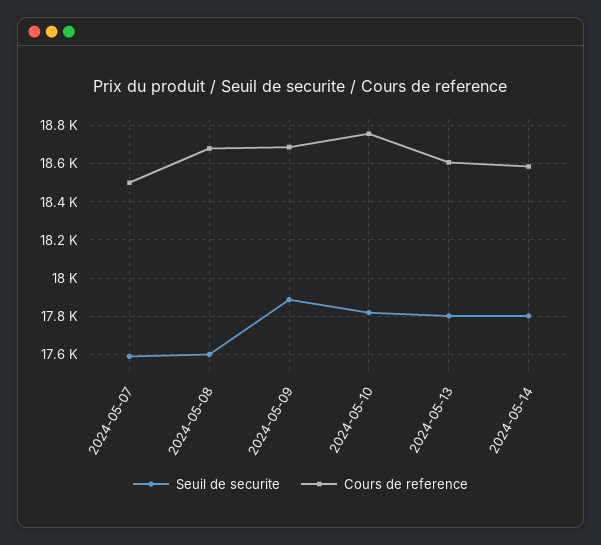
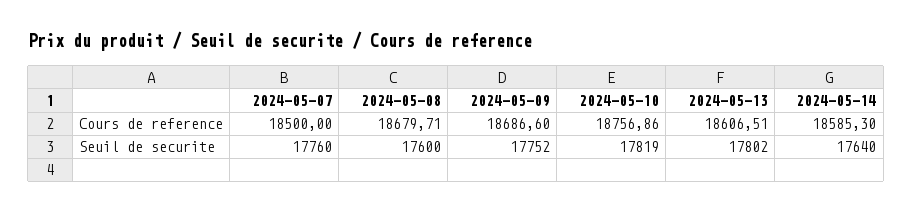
Seuil de securite, 2024-05-07: 17600 -> 17760
Seuil de securite, 2024-05-09: 17900 -> 17752
Seuil de securite, 2024-05-14: 17800 -> 17640

